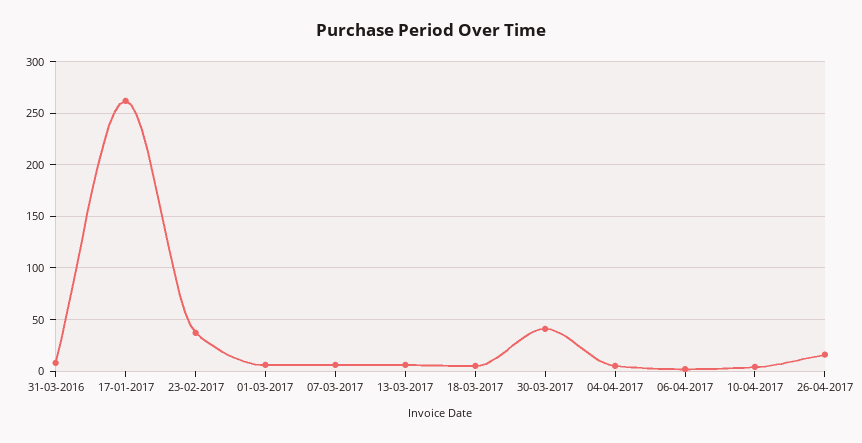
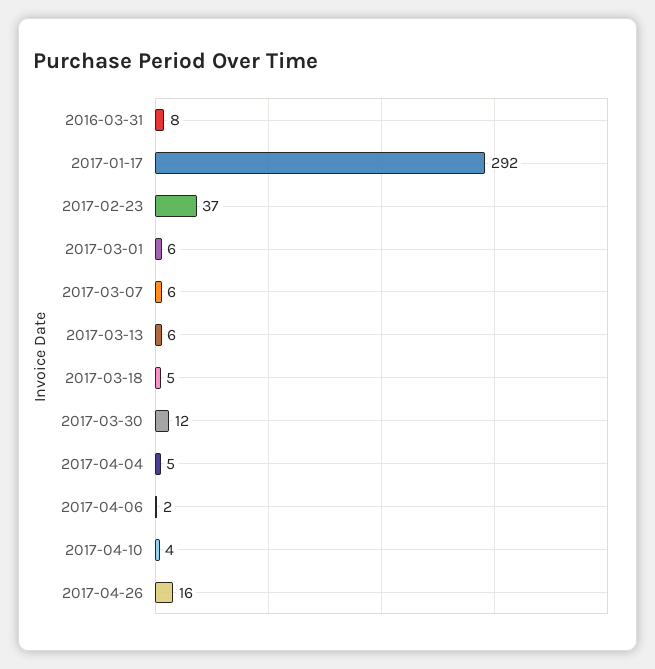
17-01-2017: 260 -> 292
30-03-2017: 40 -> 12

